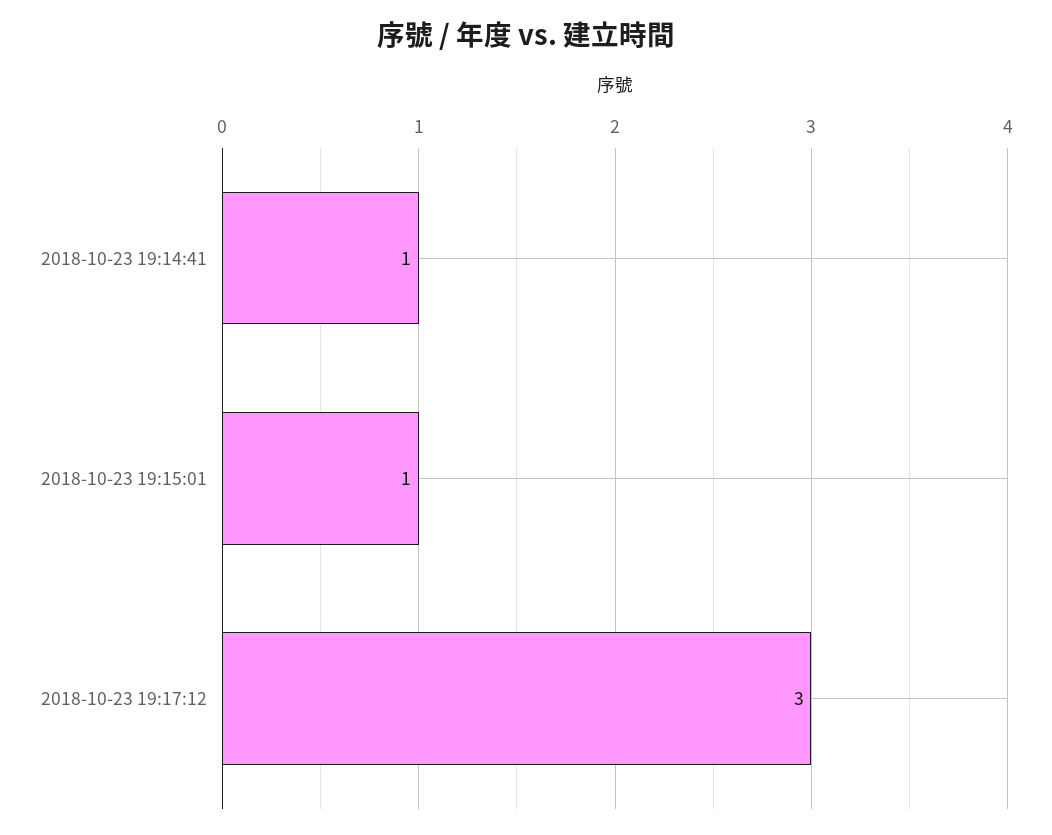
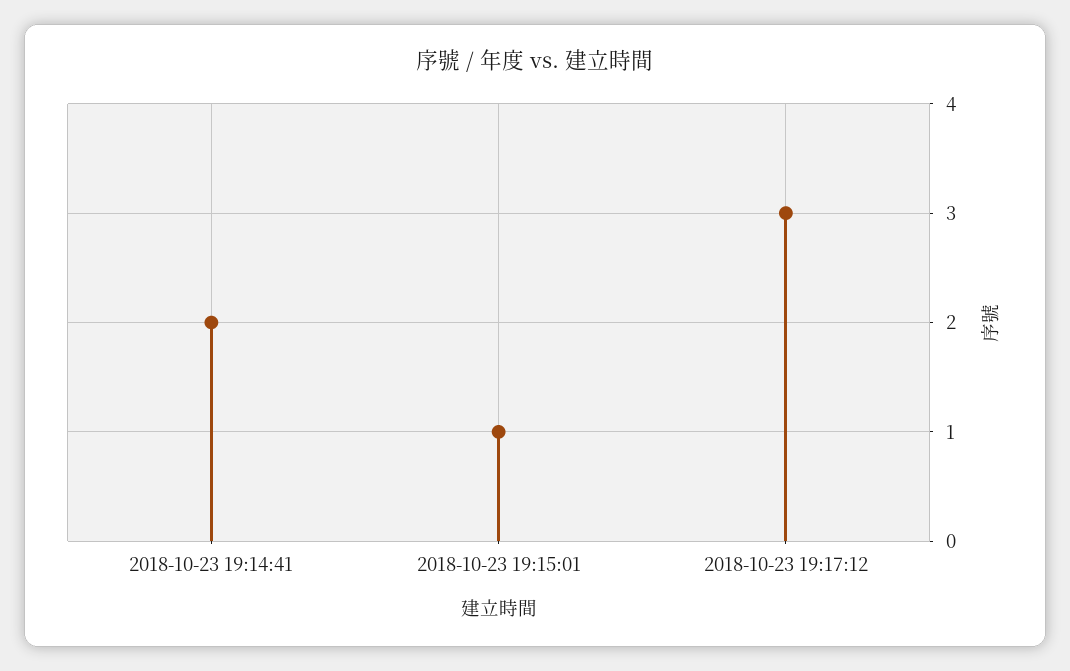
2018-10-23 19:14:41: 1 -> 2

